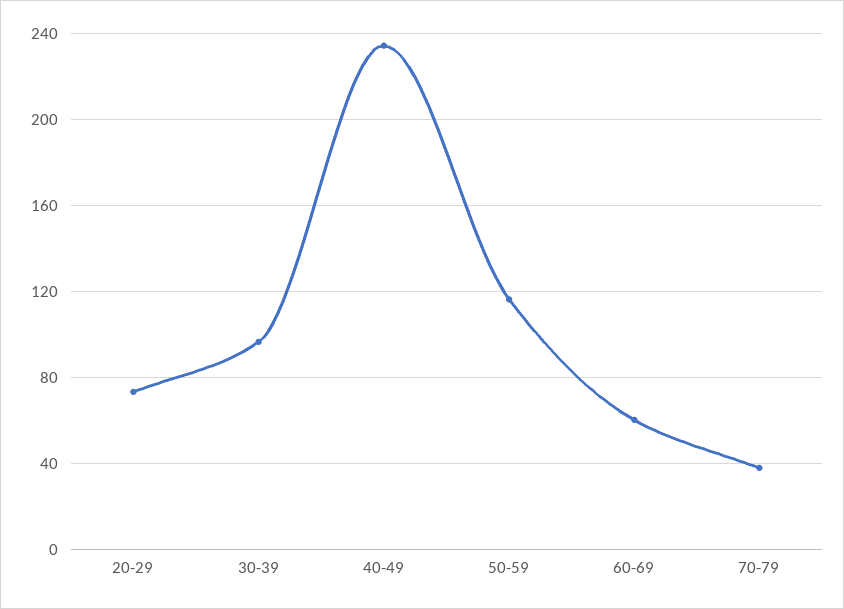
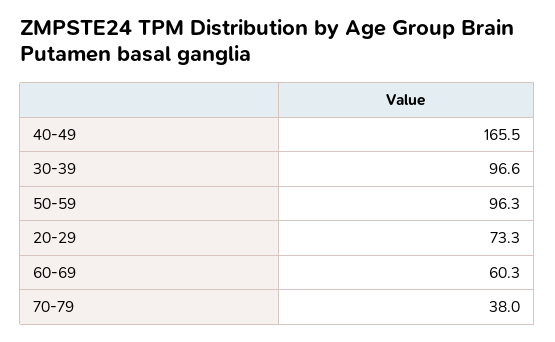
40-49: 235 -> 165.5
50-59: 115 -> 96.3

